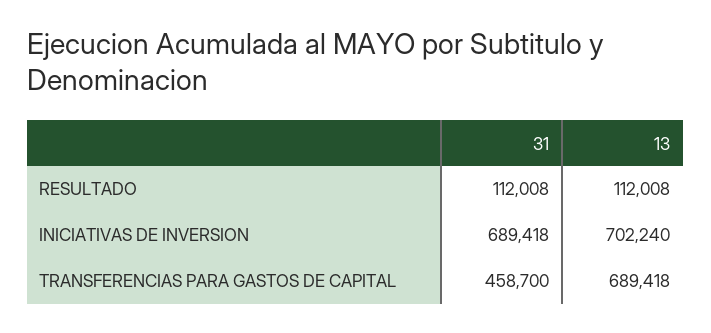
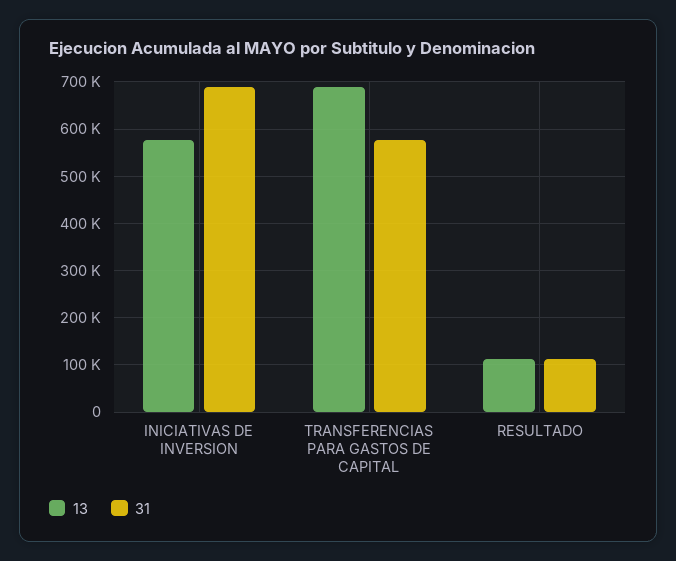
13, INICIATIVAS DE INVERSION: 702240 -> 580000
31, TRANSFERENCIAS PARA GASTOS DE CAPITAL: 458700 -> 580000

